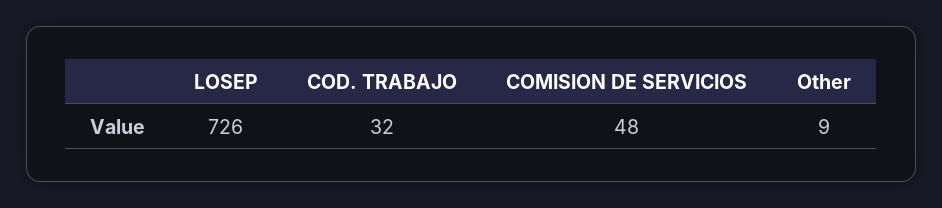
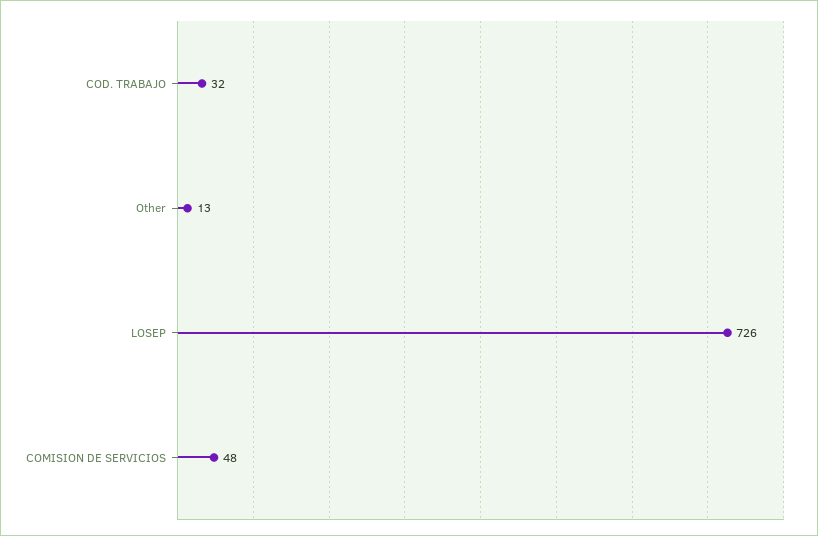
Other: 9 -> 13

